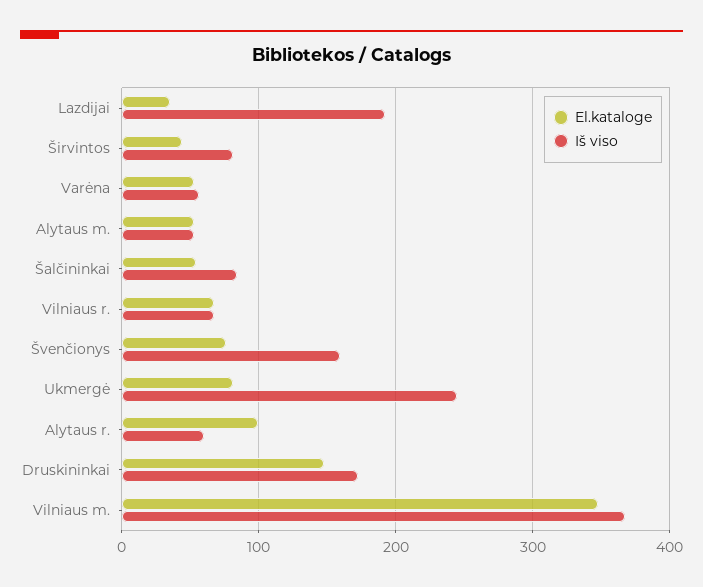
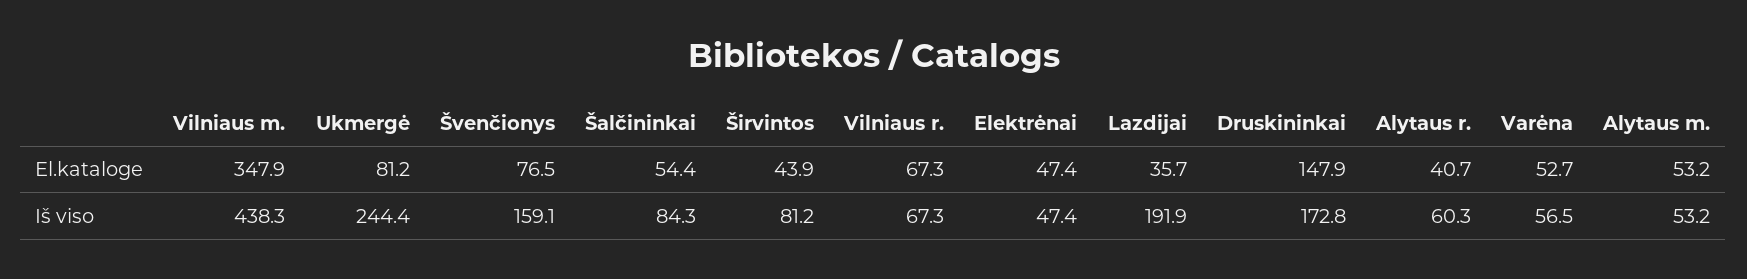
El.kataloge, Alytaus r.: 100 -> 40.7
Iš viso, Vilniaus m.: 370 -> 438.3
El.kataloge, Elektrėnai: none -> 47.4
Iš viso, Elektrėnai: none -> 47.4

